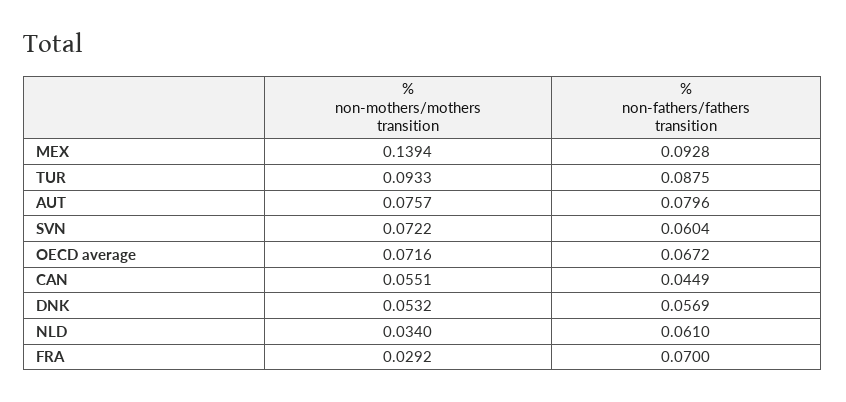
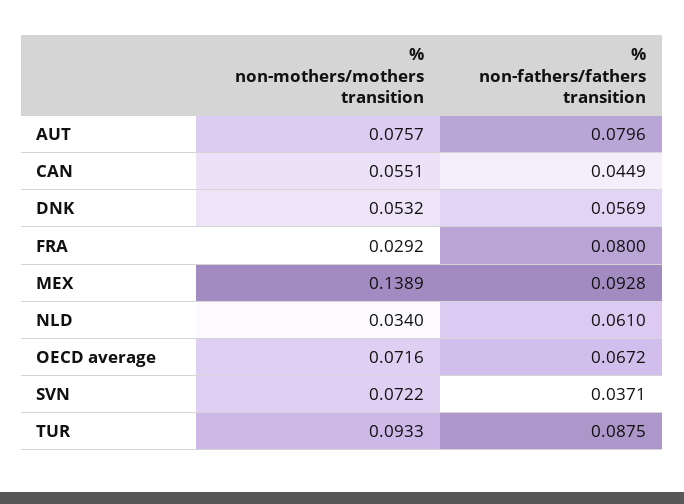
% non-mothers/mothers transition, MEX: 0.1394 -> 0.1389
% non-fathers/fathers transition, SVN: 0.0604 -> 0.0371
% non-fathers/fathers transition, FRA: 0.07 -> 0.08

